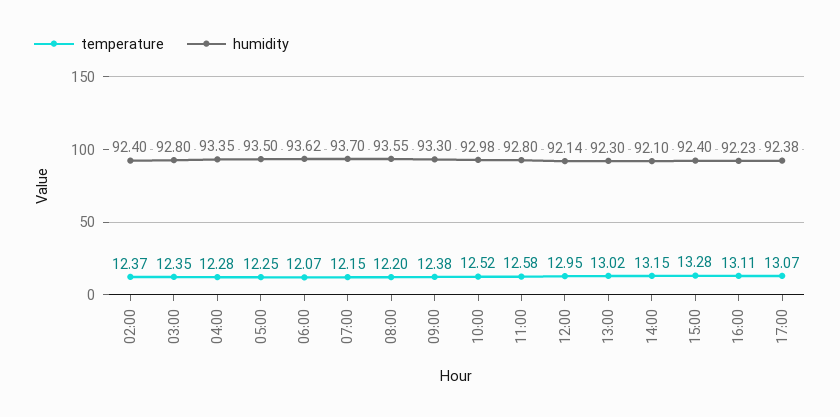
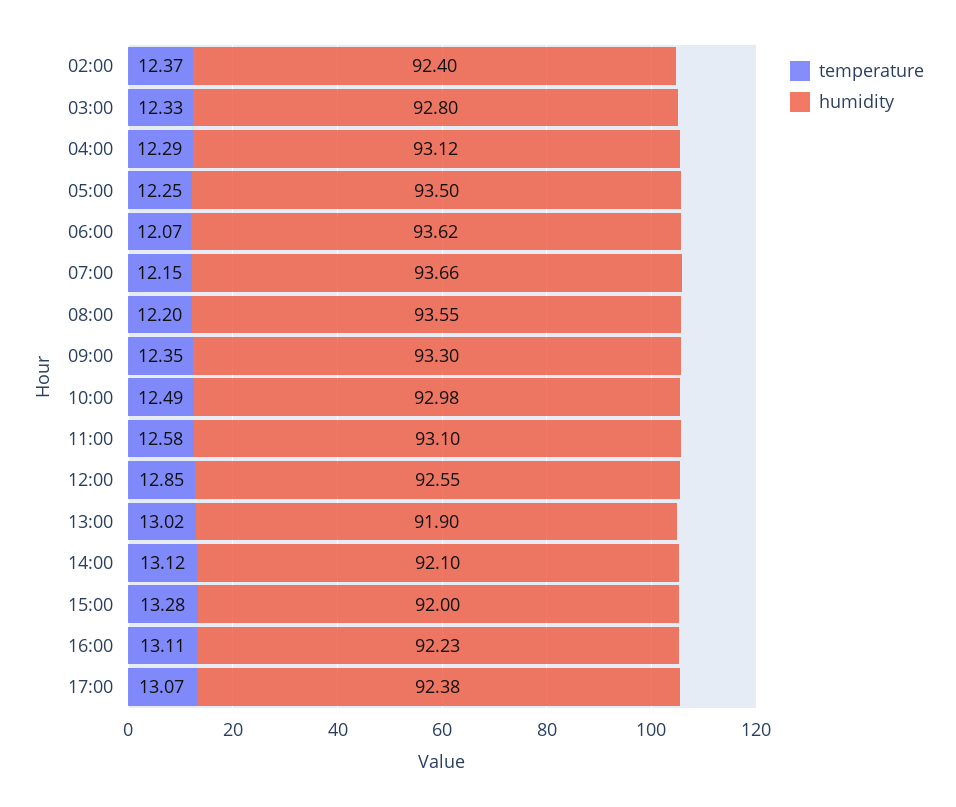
temperature, 03:00: 12.35 -> 12.33
temperature, 04:00: 12.28 -> 12.29
humidity, 04:00: 93.35 -> 93.12
humidity, 07:00: 93.7 -> 93.66
temperature, 09:00: 12.38 -> 12.35
temperature, 10:00: 12.52 -> 12.49
humidity, 11:00: 92.8 -> 93.1
temperature, 12:00: 12.95 -> 12.85
humidity, 12:00: 92.14 -> 92.55
humidity, 13:00: 92.3 -> 91.9
temperature, 14:00: 13.15 -> 13.12
humidity, 15:00: 92.4 -> 92

